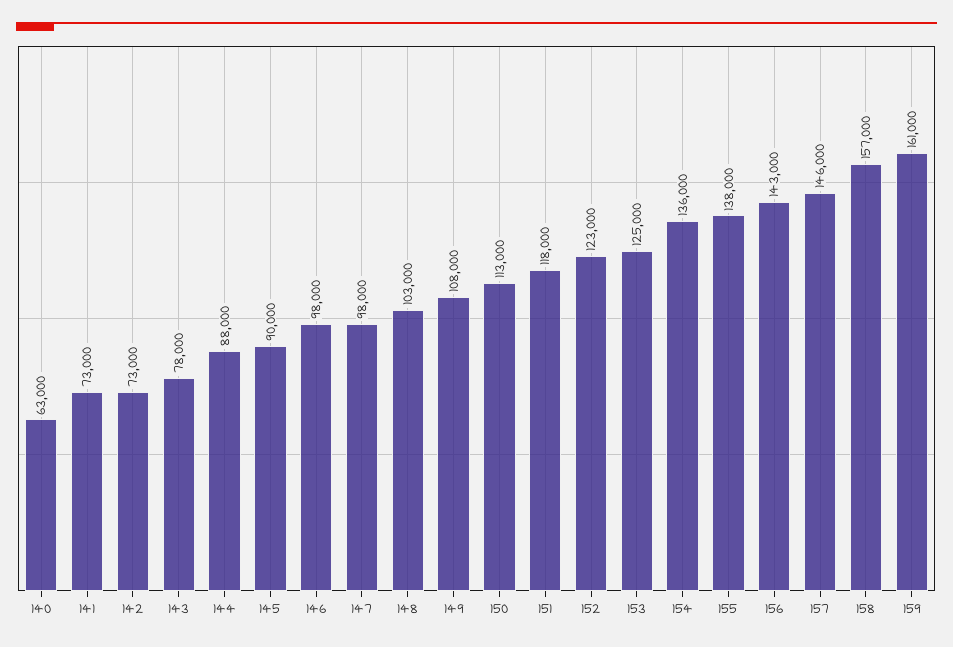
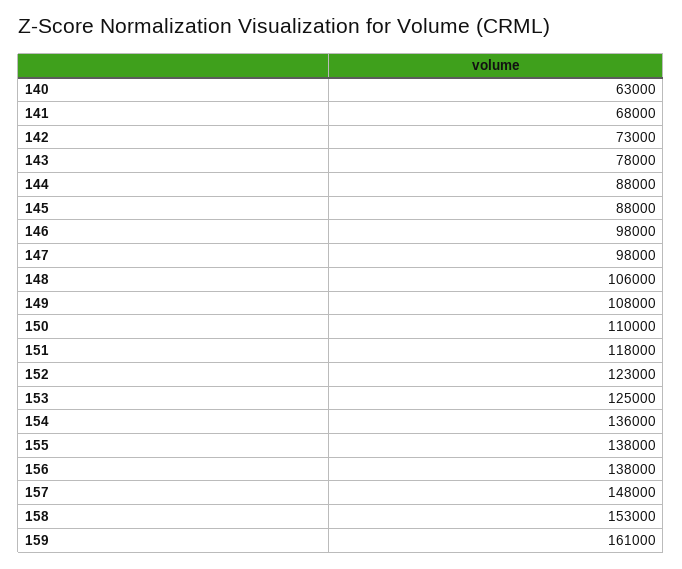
141: 73000 -> 68000
145: 90000 -> 88000
148: 103000 -> 106000
150: 113000 -> 110000
156: 143000 -> 138000
157: 146000 -> 148000
158: 157000 -> 153000

